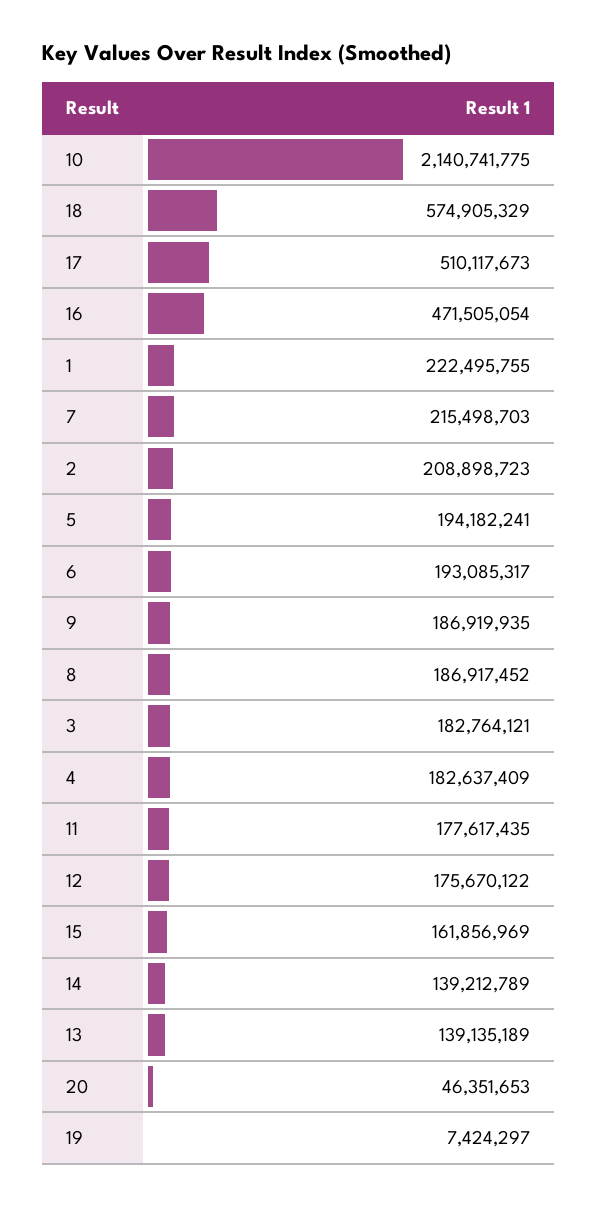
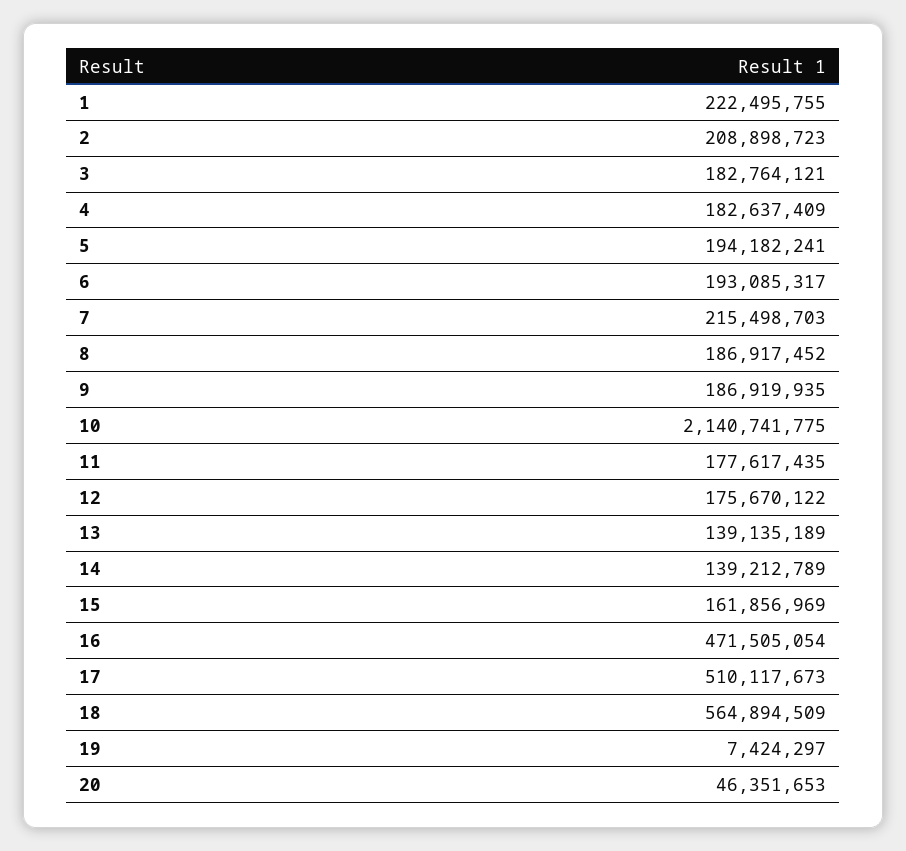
18: 574905329 -> 564894509

